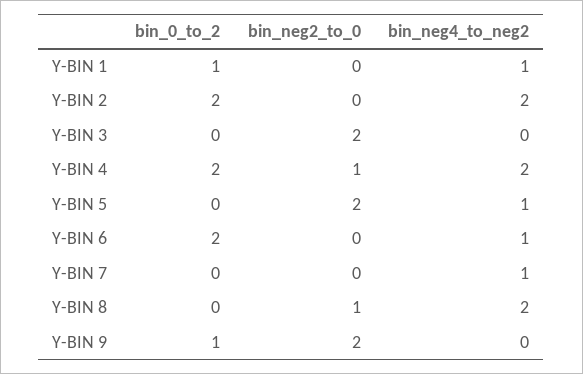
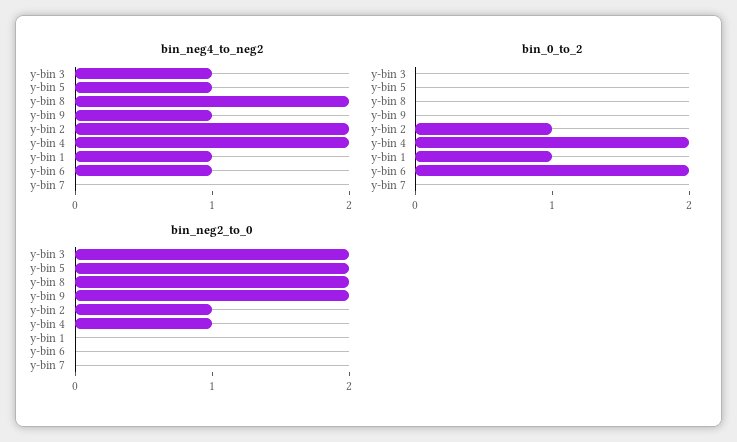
bin_0_to_2, Y-BIN 2: 2 -> 1
bin_neg2_to_0, Y-BIN 2: 0 -> 1
bin_neg4_to_neg2, Y-BIN 3: 0 -> 1
bin_neg4_to_neg2, Y-BIN 7: 1 -> 0
bin_neg2_to_0, Y-BIN 8: 1 -> 2
bin_0_to_2, Y-BIN 9: 1 -> 0
bin_neg4_to_neg2, Y-BIN 9: 0 -> 1

